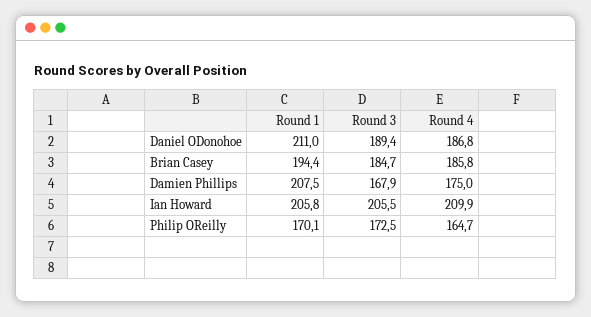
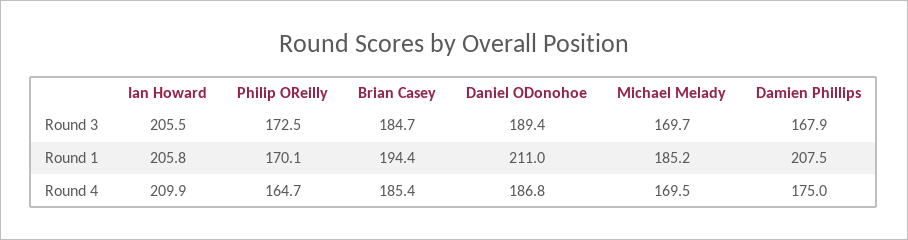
Round 4, Brian Casey: 185.8 -> 185.4
Round 3, Michael Melady: none -> 169.7
Round 1, Michael Melady: none -> 185.2
Round 4, Michael Melady: none -> 169.5

